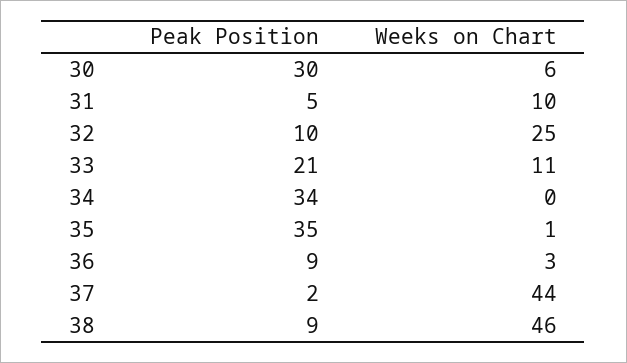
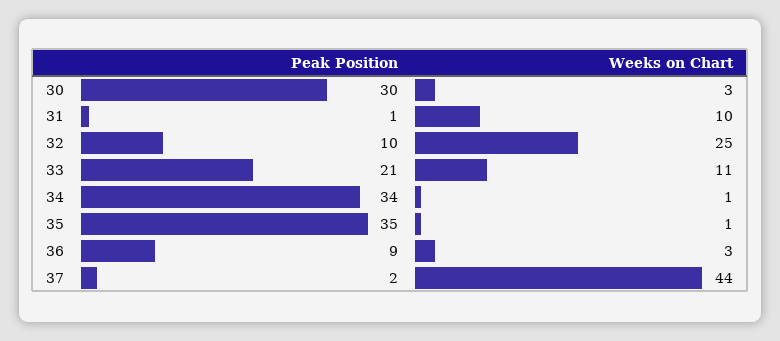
Weeks on Chart, 30: 6 -> 3
Peak Position, 31: 5 -> 1
Weeks on Chart, 34: 0 -> 1
Peak Position, 38: 9 -> none
Weeks on Chart, 38: 46 -> none

